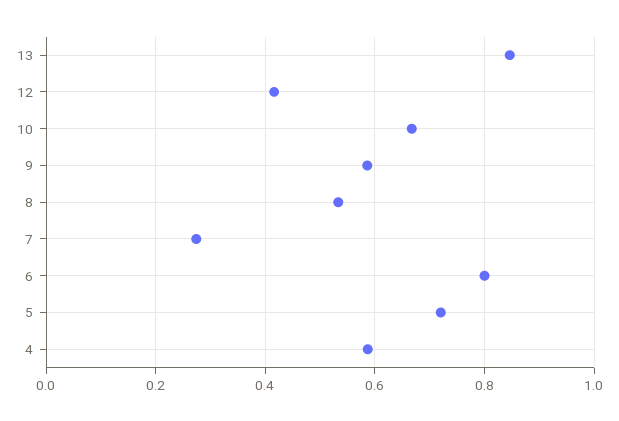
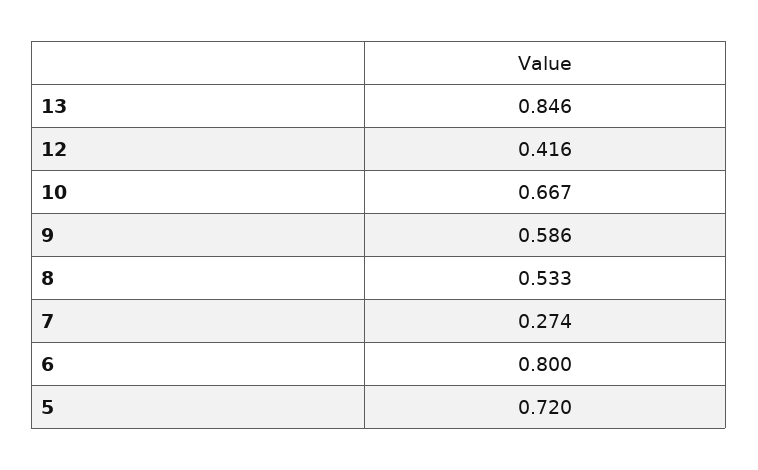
4: 0.58 -> none

